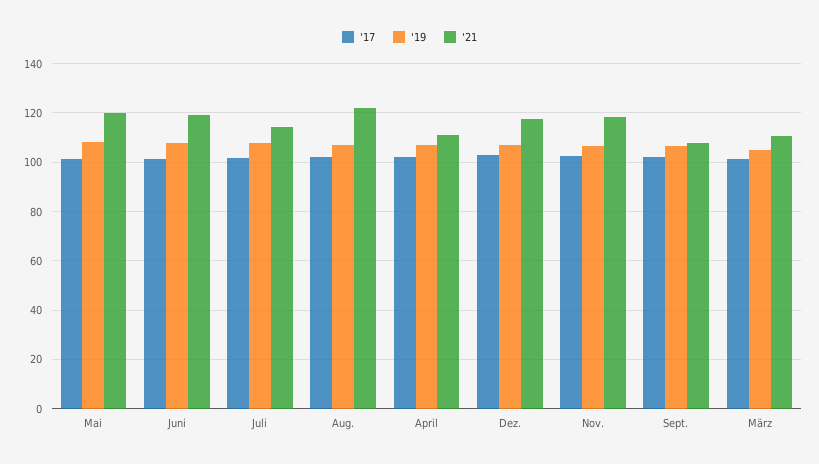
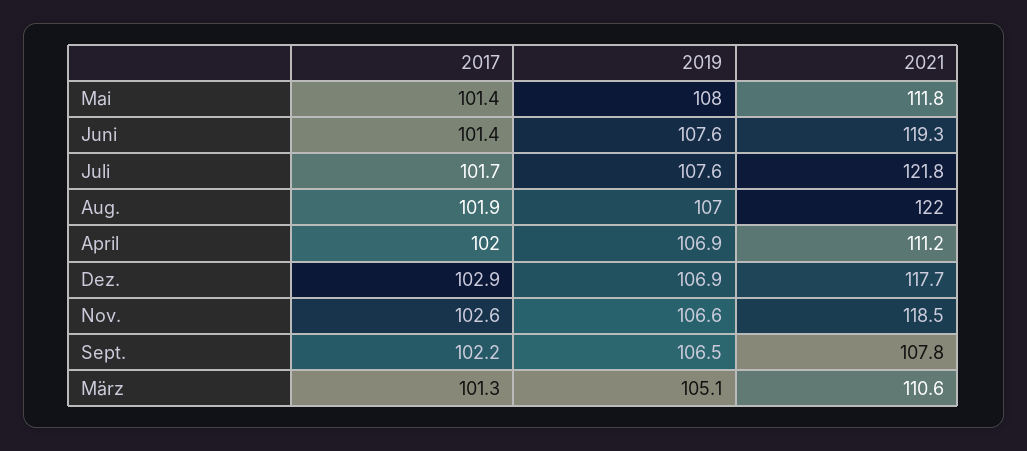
'21, Mai: 120 -> 111.8
'21, Juli: 115 -> 121.8

